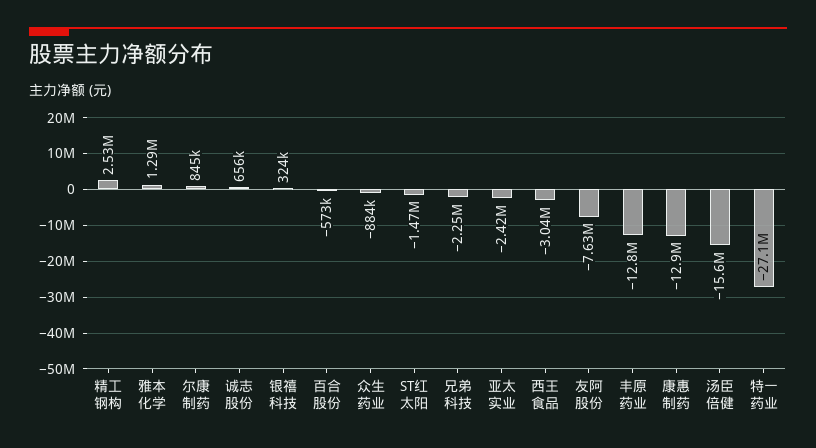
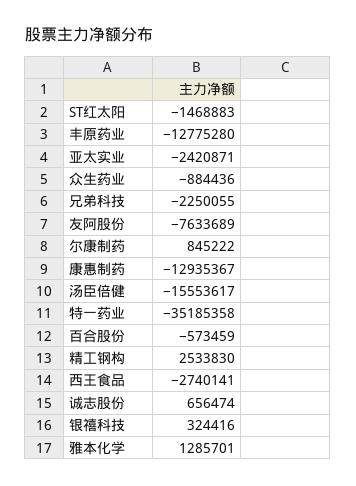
西王食品: -3040000 -> -2740141
特一药业: -27100000 -> -35185358

